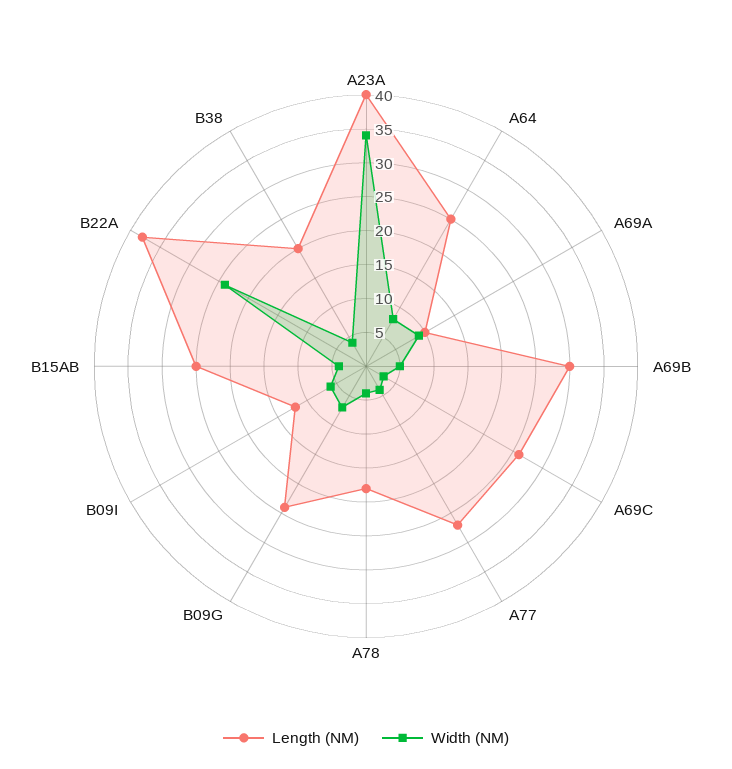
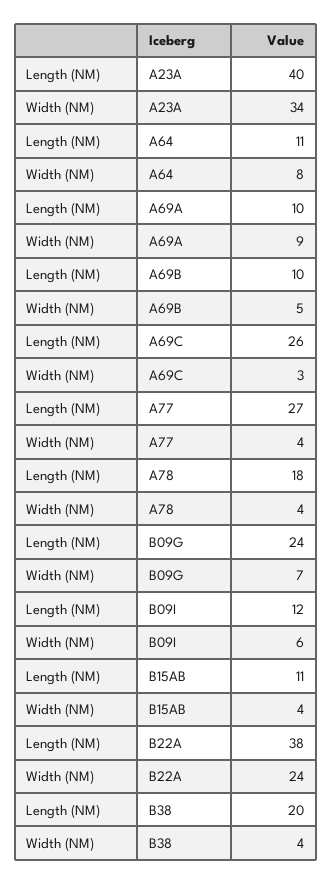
Length (NM), A64: 25 -> 11
Length (NM), A69B: 30 -> 10
Length (NM), B15AB: 25 -> 11

